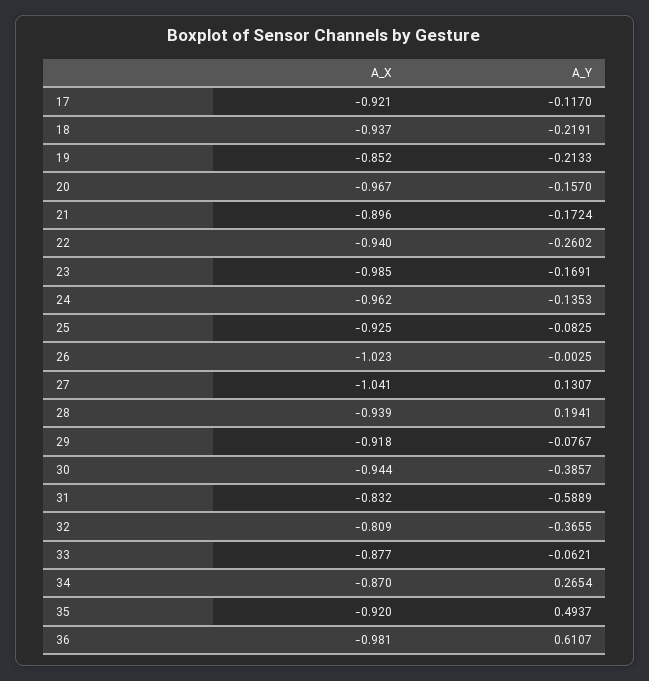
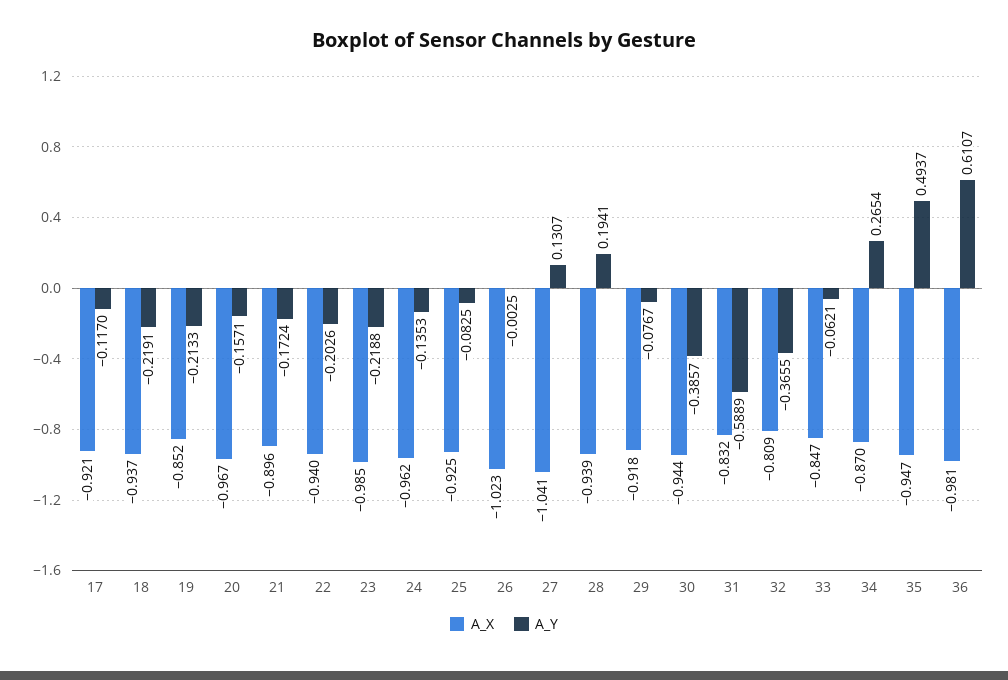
A_Y, 20: -0.157 -> -0.1571
A_Y, 22: -0.2602 -> -0.2026
A_Y, 23: -0.1691 -> -0.2188
A_X, 33: -0.877 -> -0.847
A_X, 35: -0.92 -> -0.947

